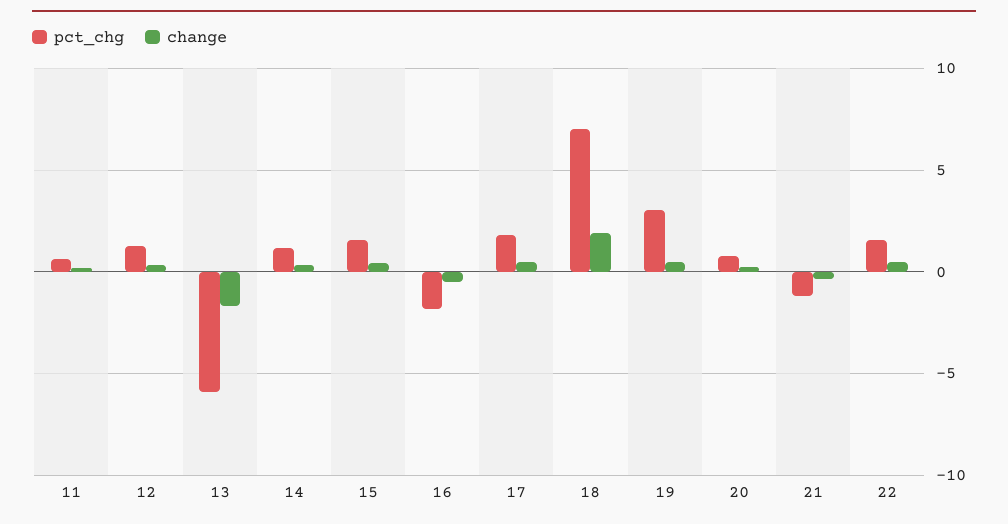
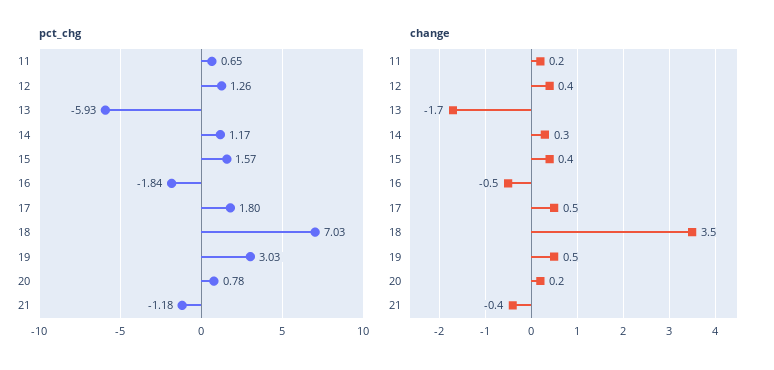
change, 18: 2 -> 3.5
pct_chg, 22: 1.5 -> none
change, 22: 0.5 -> none

